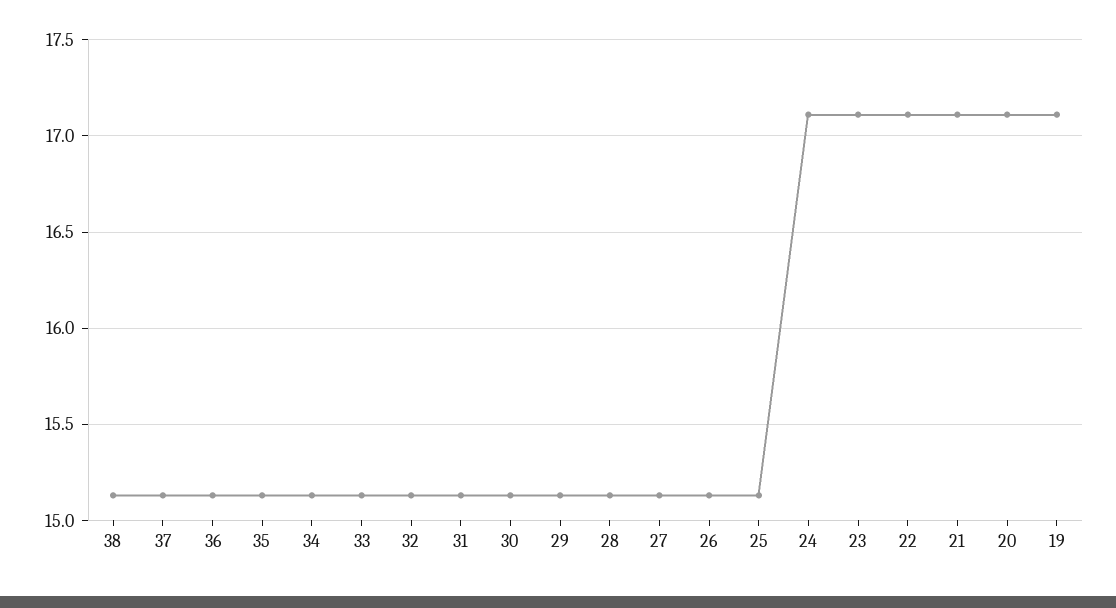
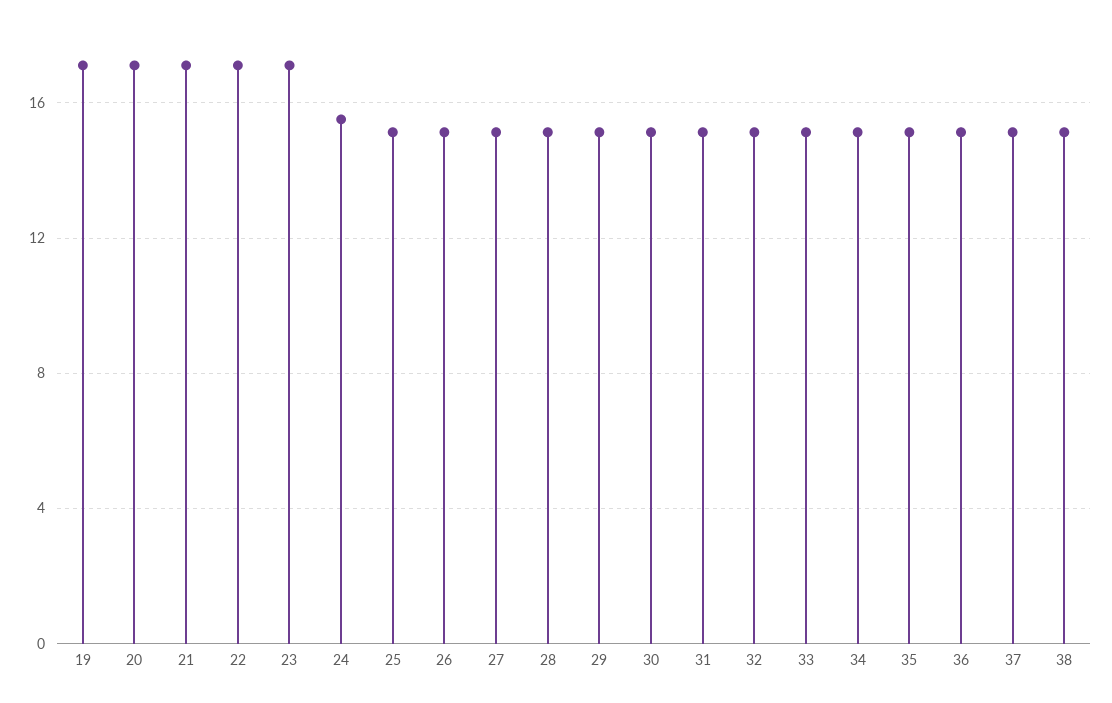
24: 17.1 -> 15.5

